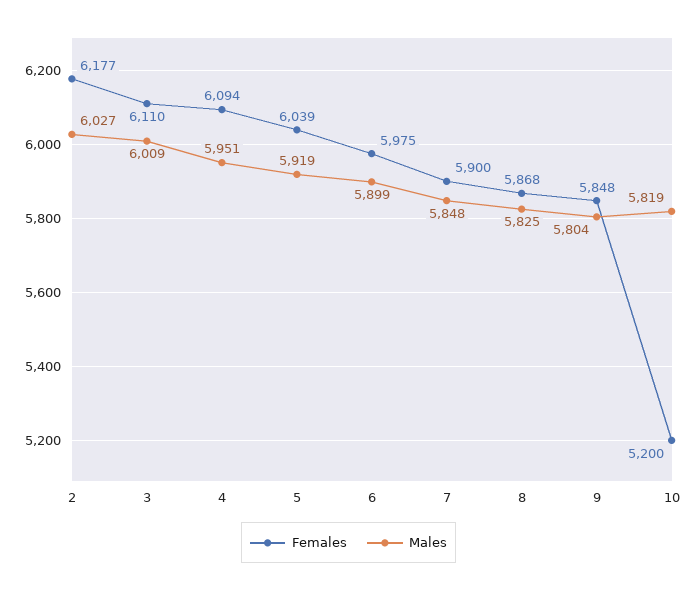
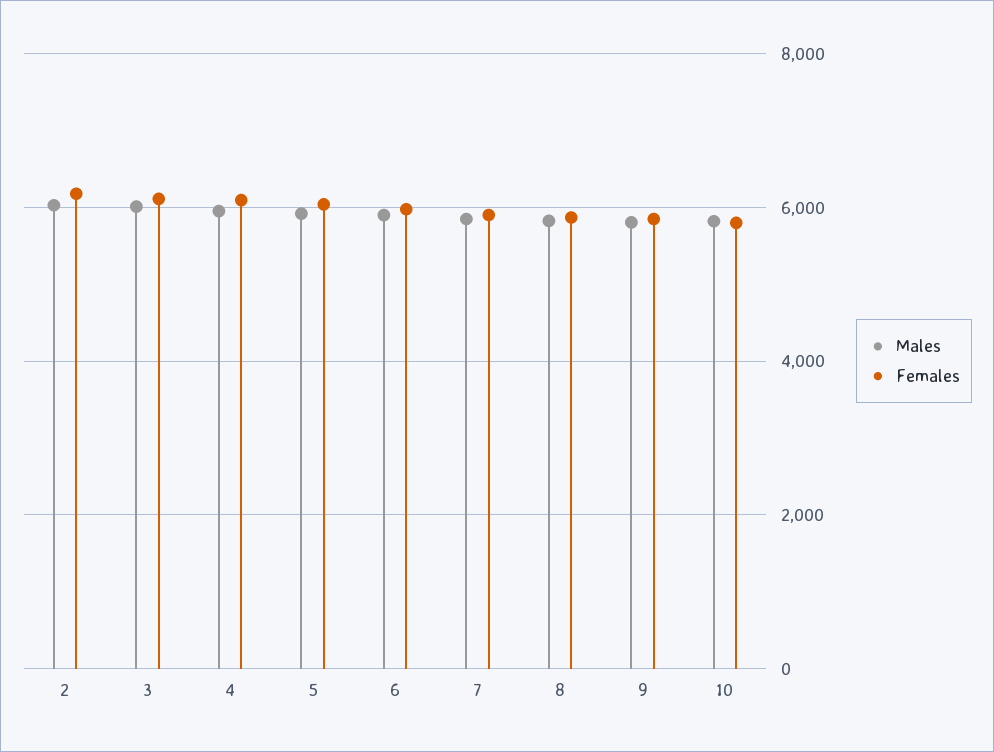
Females, 10: 5200 -> 5800

